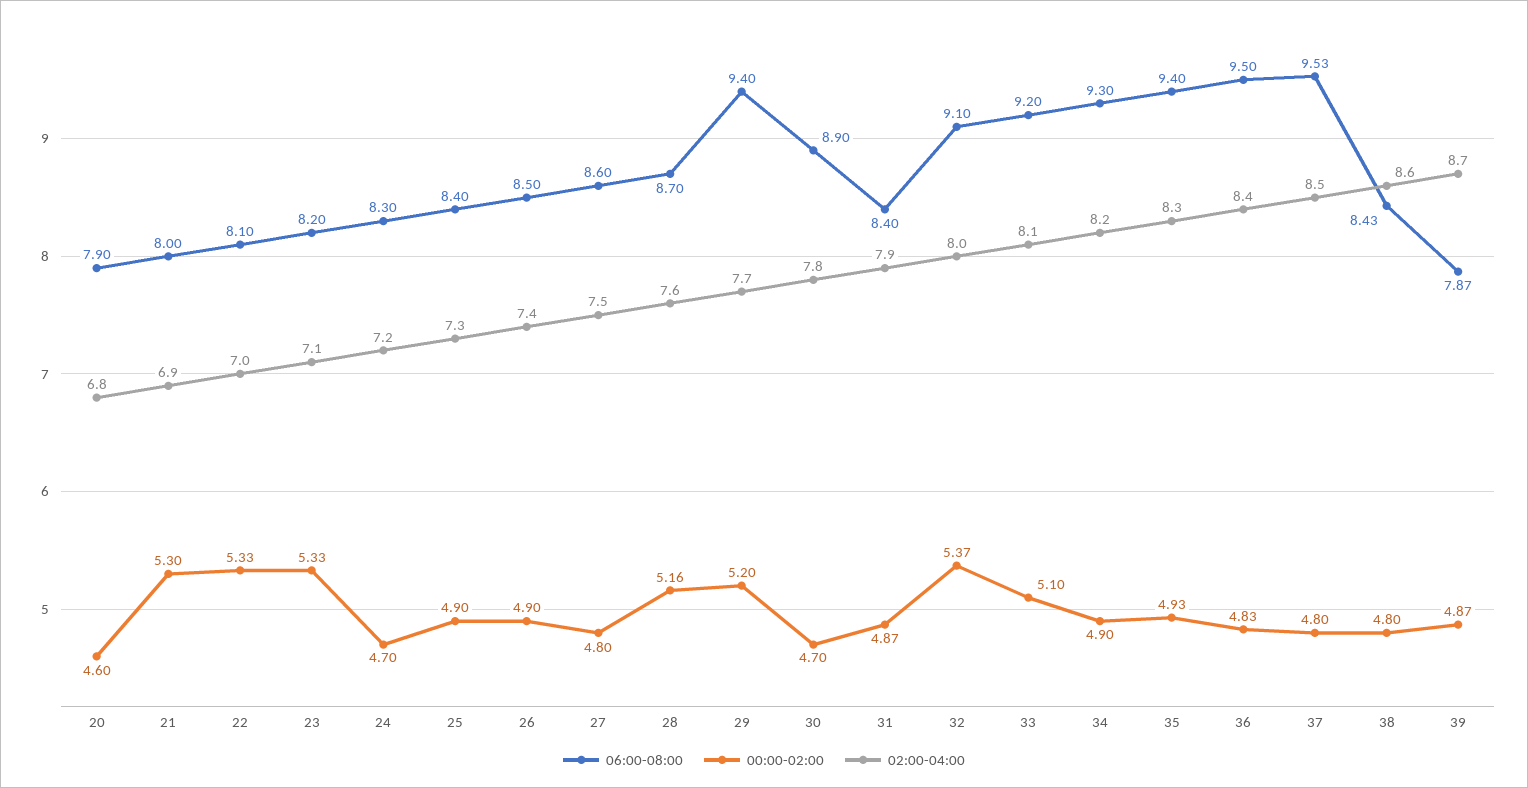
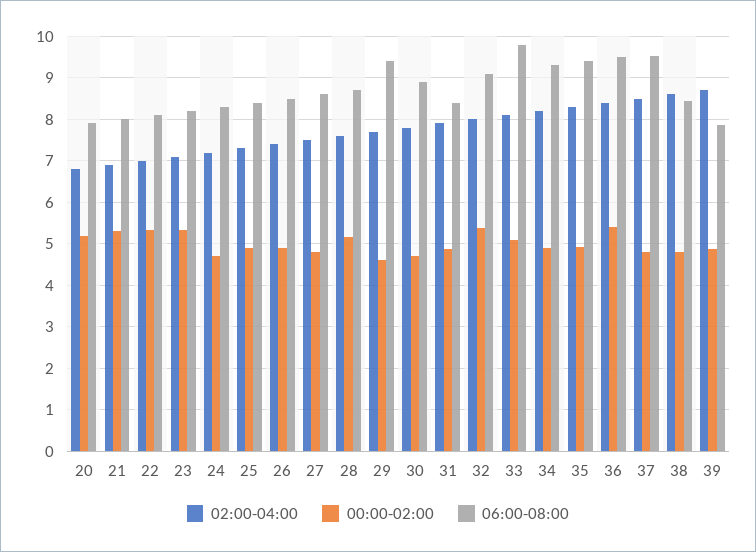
00:00-02:00, 20: 4.6 -> 5.2
00:00-02:00, 29: 5.2 -> 4.6
06:00-08:00, 33: 9.2 -> 9.8
00:00-02:00, 36: 4.83 -> 5.4

